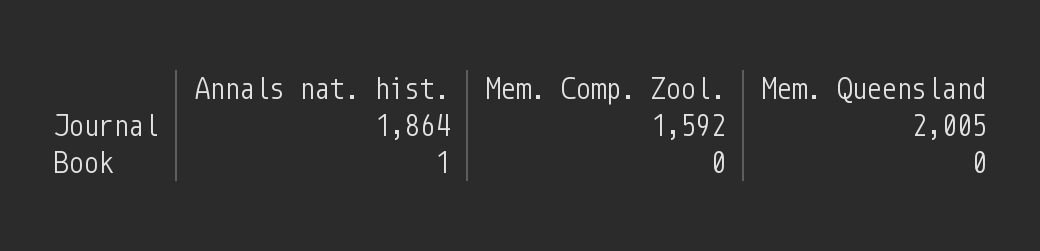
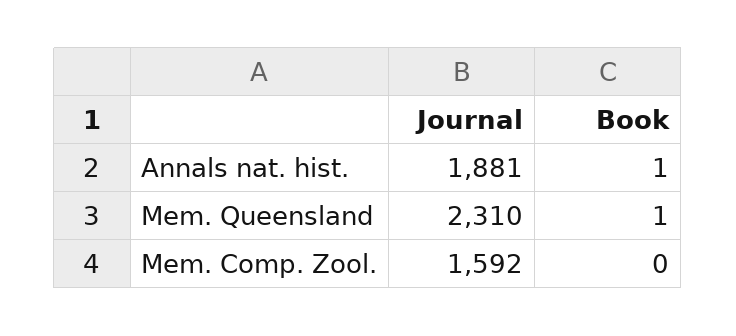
Annals nat. hist., Journal: 1864 -> 1881
Mem. Queensland, Journal: 2005 -> 2310
Mem. Queensland, Book: 0 -> 1

